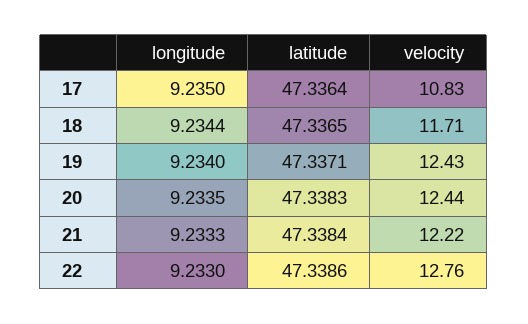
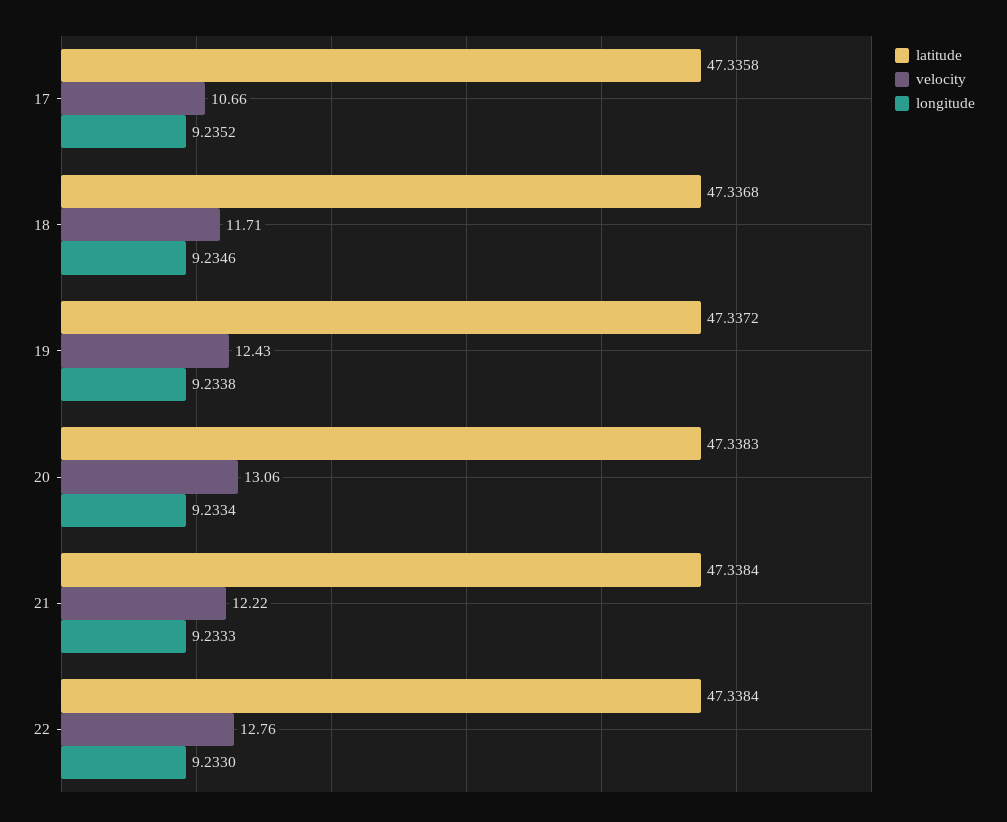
longitude, 17: 9.235 -> 9.2352
latitude, 17: 47.3364 -> 47.3358
velocity, 17: 10.83 -> 10.66
longitude, 18: 9.2344 -> 9.2346
latitude, 18: 47.3365 -> 47.3368
longitude, 19: 9.234 -> 9.2338
latitude, 19: 47.3371 -> 47.3372
longitude, 20: 9.2335 -> 9.2334
velocity, 20: 12.44 -> 13.06
latitude, 22: 47.3386 -> 47.3384

